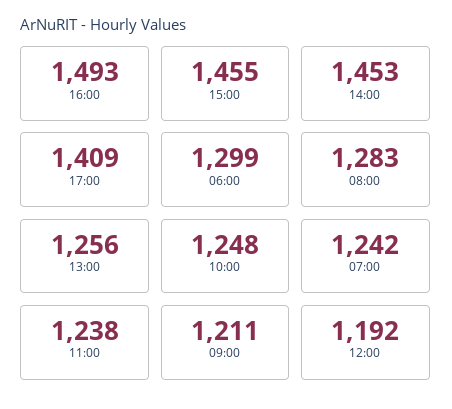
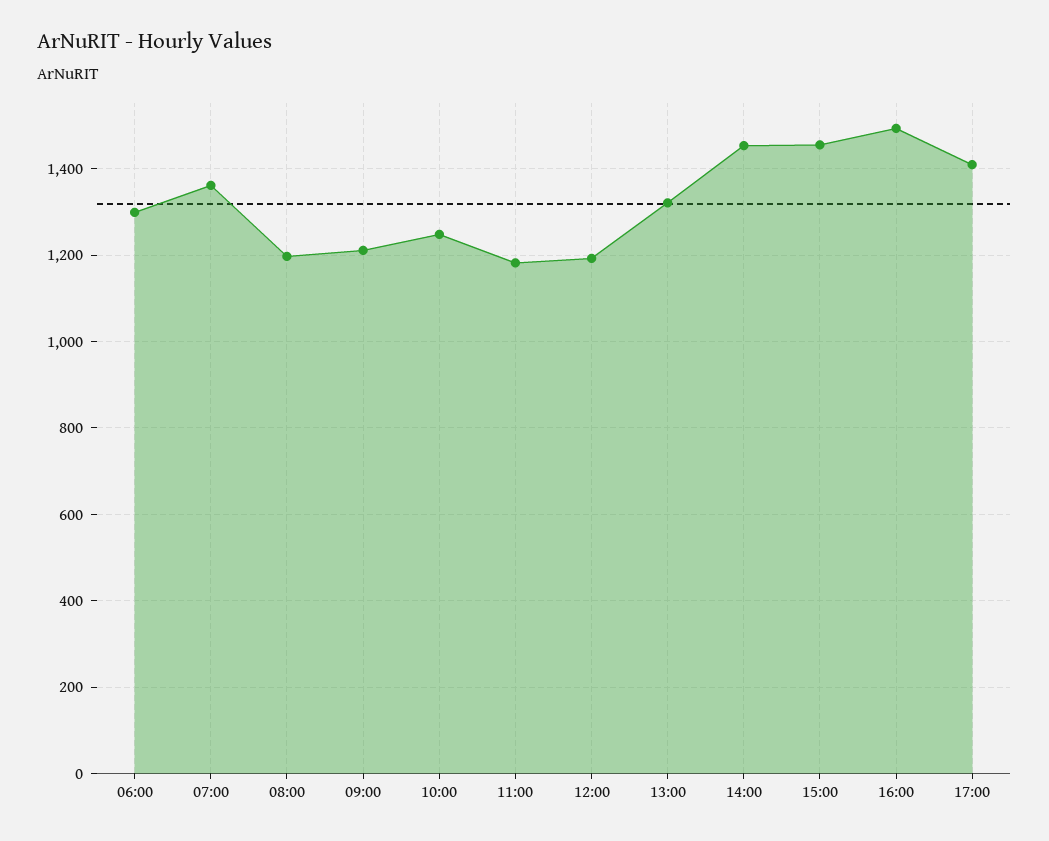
08:00: 1283 -> 1200
13:00: 1256 -> 1320
07:00: 1242 -> 1360
11:00: 1238 -> 1180

